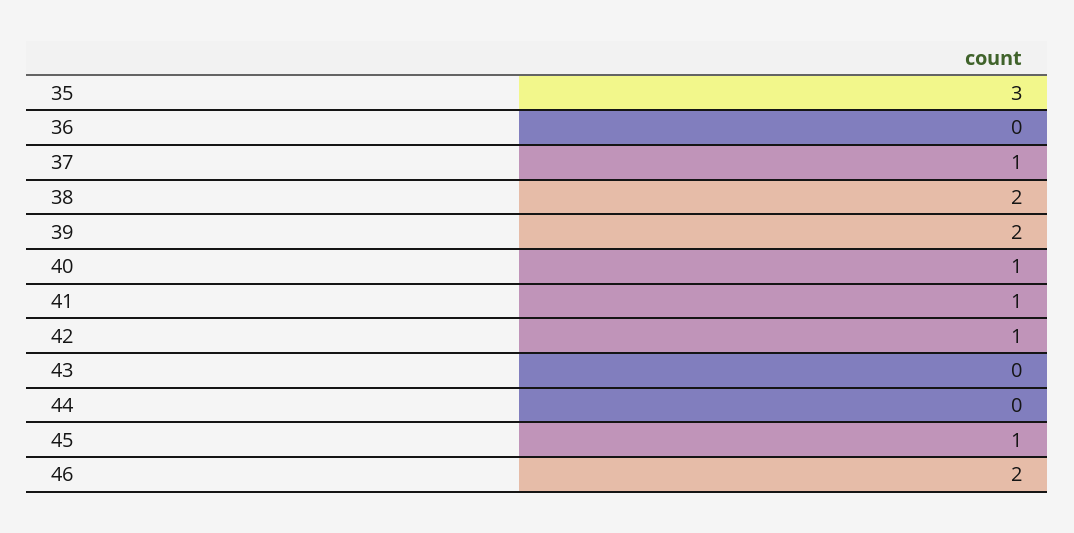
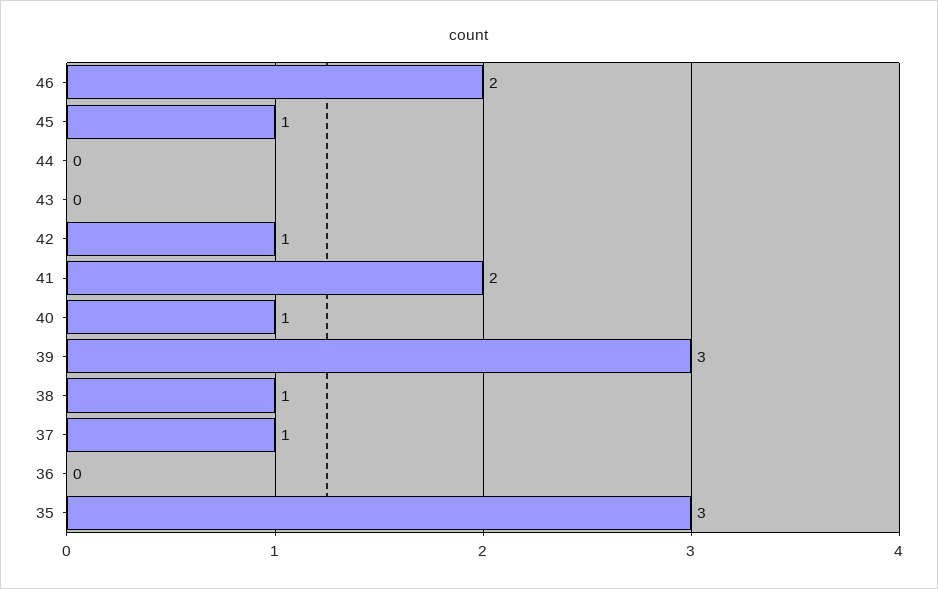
38: 2 -> 1
39: 2 -> 3
41: 1 -> 2

